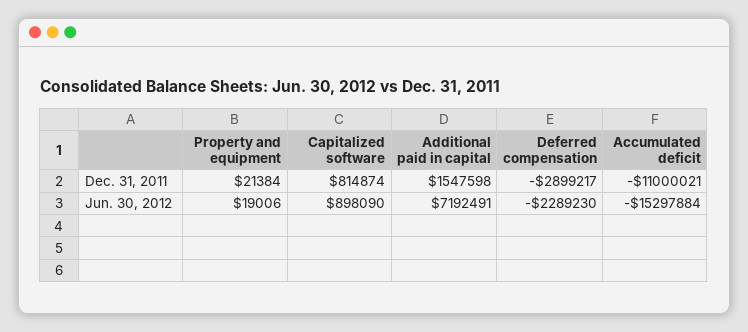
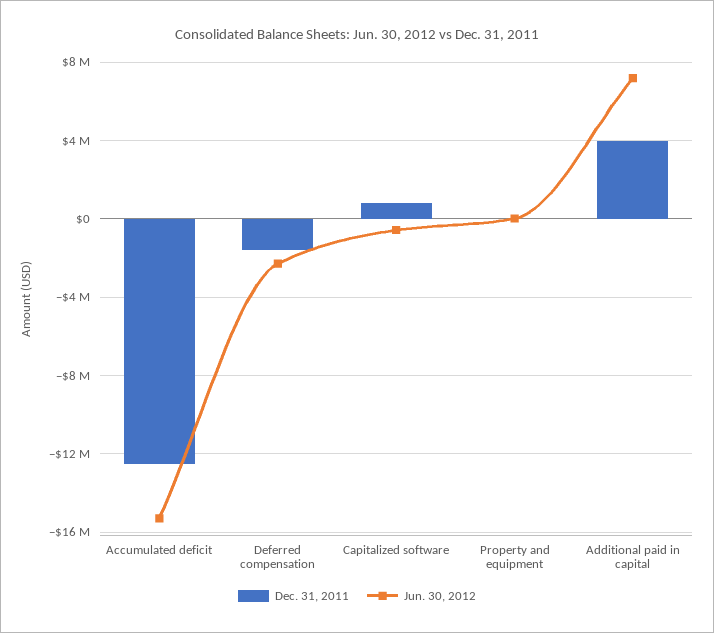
Dec. 31, 2011, Additional paid in capital: 1547598 -> 4000000
Dec. 31, 2011, Deferred compensation: -2899217 -> -1500000
Dec. 31, 2011, Accumulated deficit: -11000021 -> -12500000
Jun. 30, 2012, Capitalized software: 898090 -> -500000

